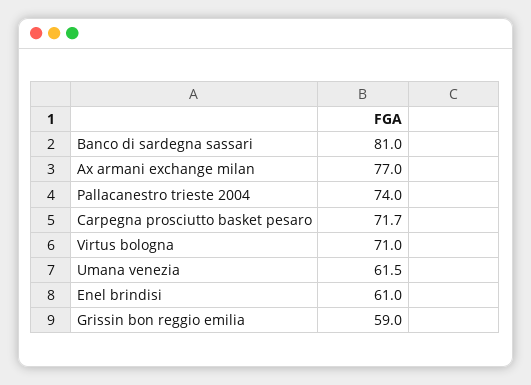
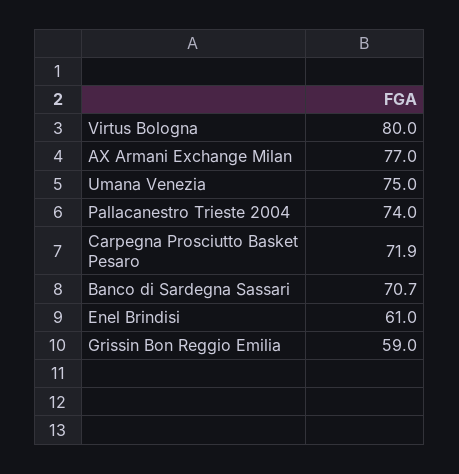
Banco di sardegna sassari: 81 -> 70.7
Carpegna prosciutto basket pesaro: 71.7 -> 71.9
Virtus bologna: 71 -> 80
Umana venezia: 61.5 -> 75

